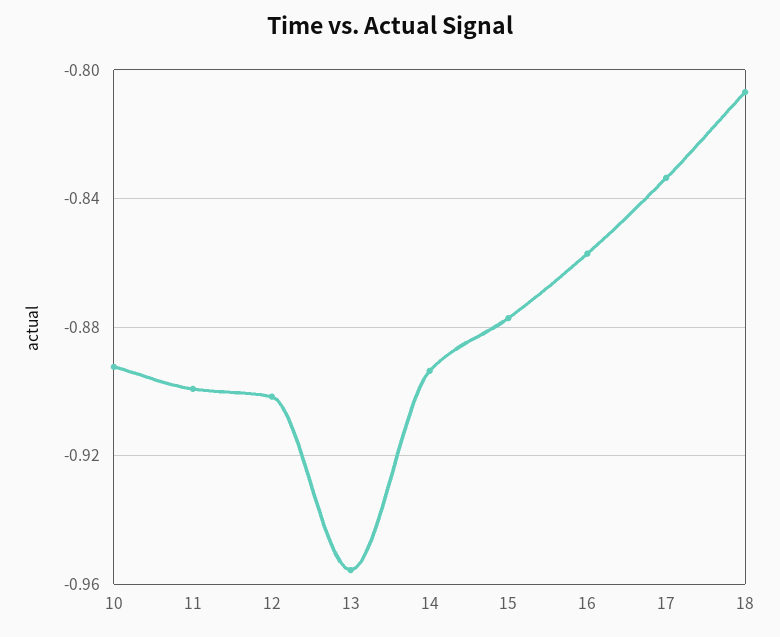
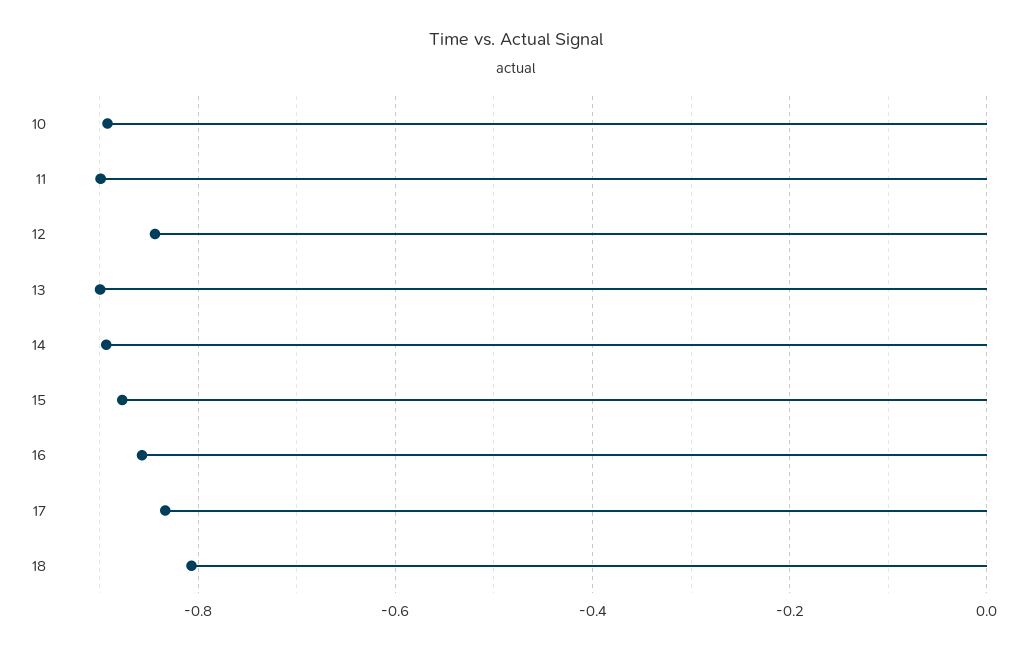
12: -0.9 -> -0.84
13: -0.955 -> -0.9

